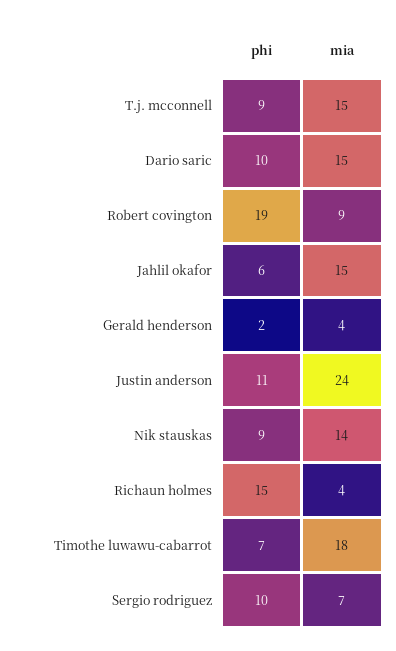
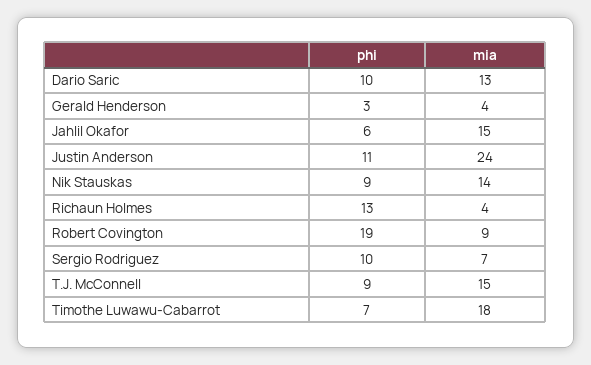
mia, Dario saric: 15 -> 13
phi, Gerald henderson: 2 -> 3
phi, Richaun holmes: 15 -> 13

